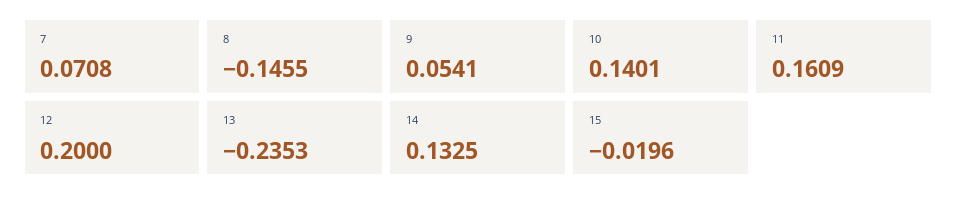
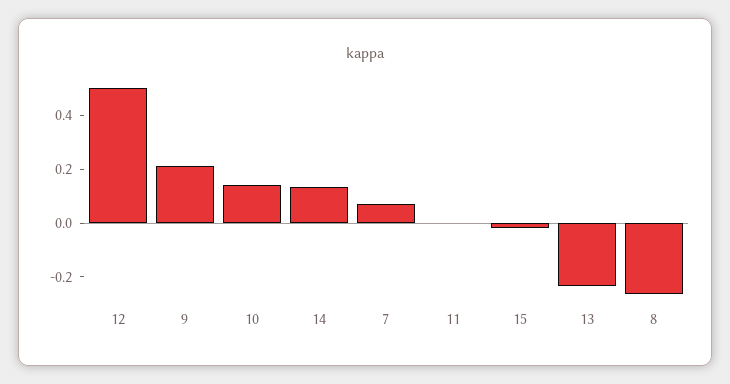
8: -0.1455 -> -0.25
9: 0.0541 -> 0.2
11: 0.1609 -> 0
12: 0.2 -> 0.5

